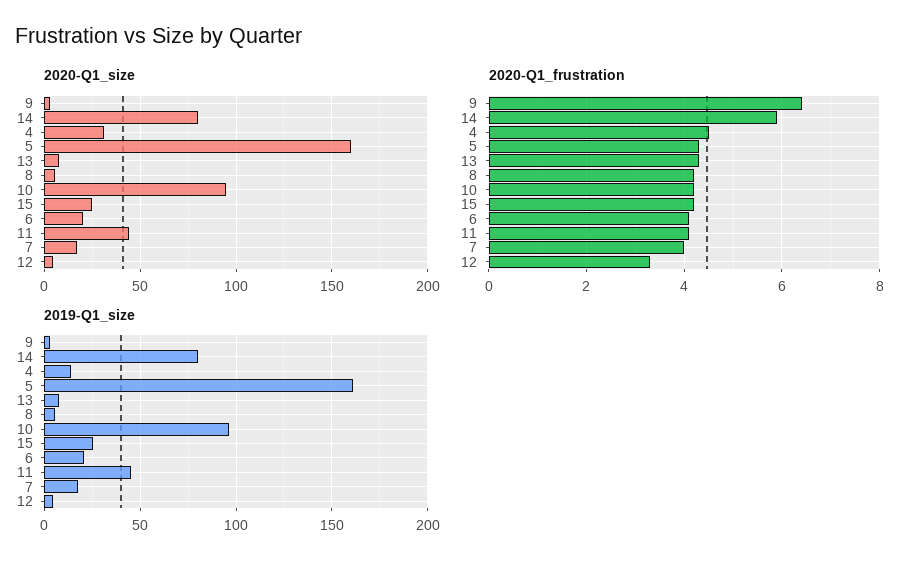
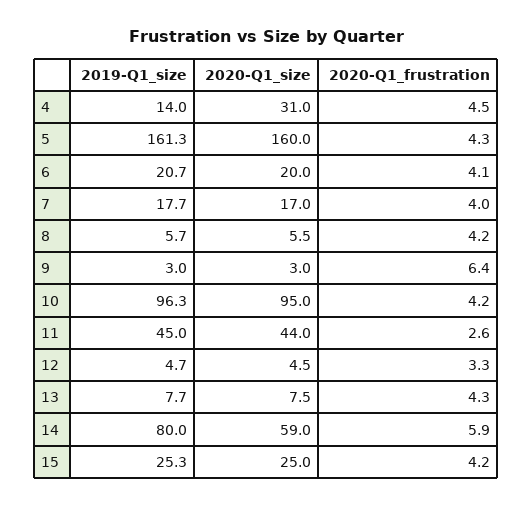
2020-Q1_size, 14: 80 -> 59
2020-Q1_frustration, 11: 4 -> 2.6

